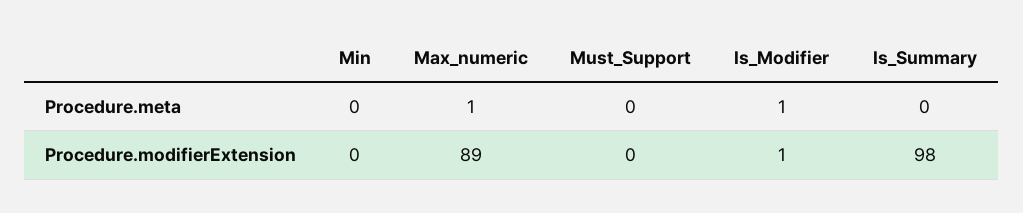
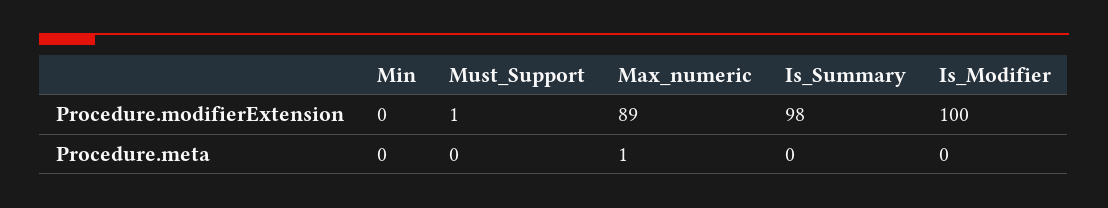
Is_Modifier, Procedure.meta: 1 -> 0
Must_Support, Procedure.modifierExtension: 0 -> 1
Is_Modifier, Procedure.modifierExtension: 1 -> 100

